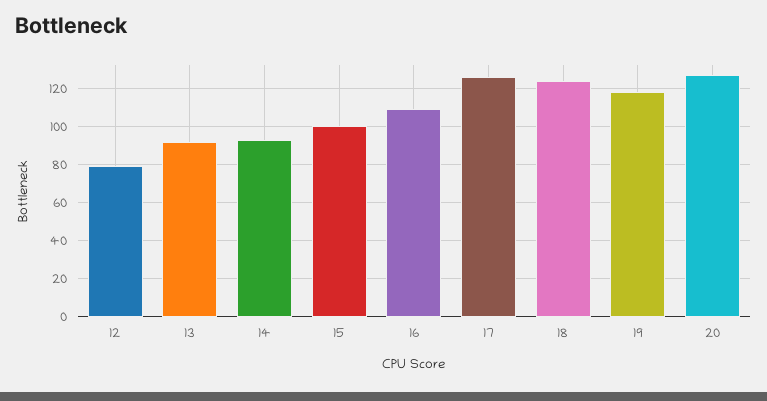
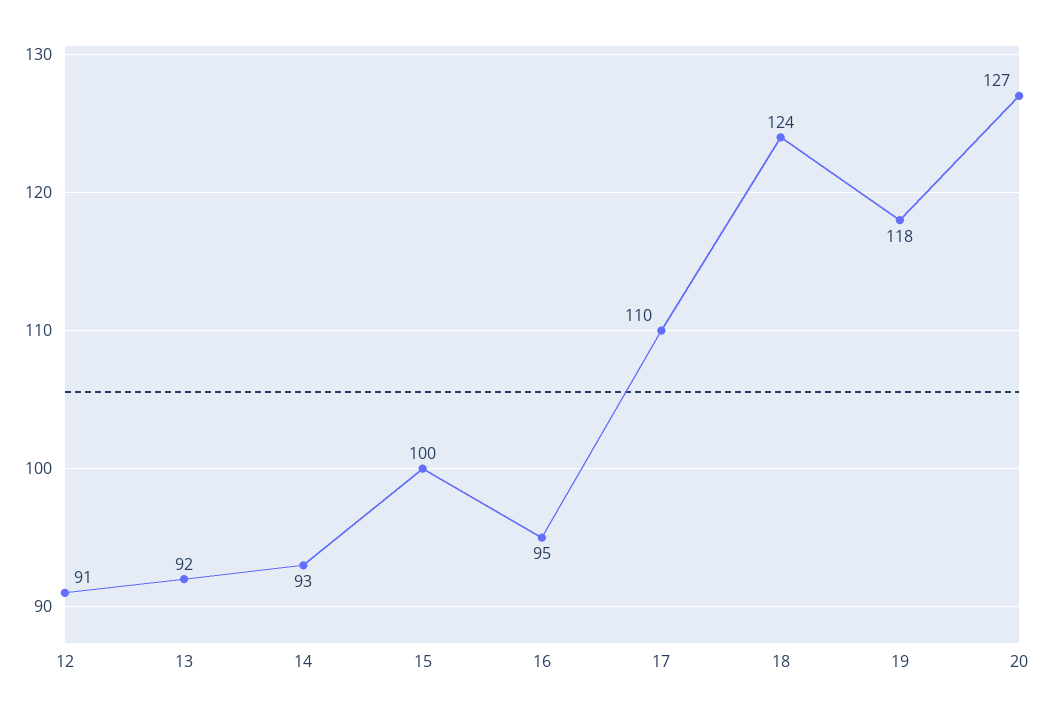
12: 80 -> 91
16: 110 -> 95
17: 125 -> 110

